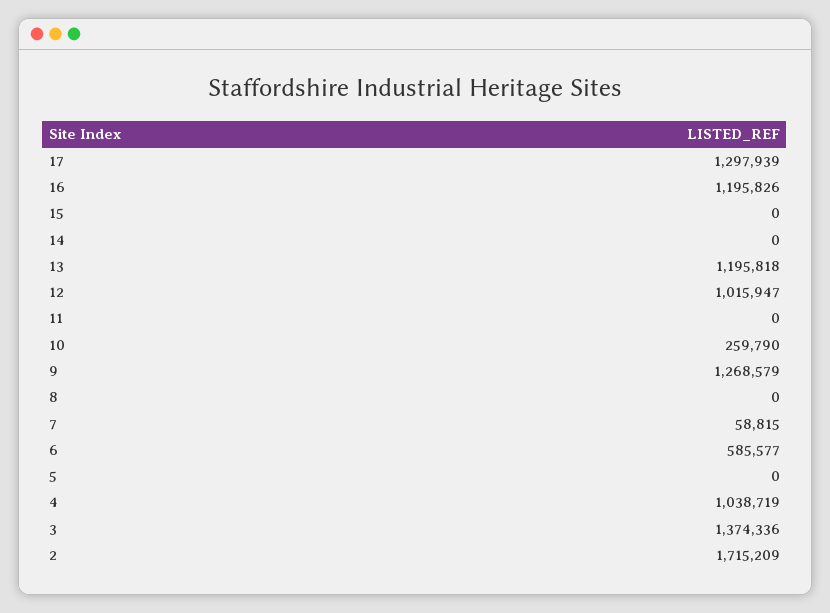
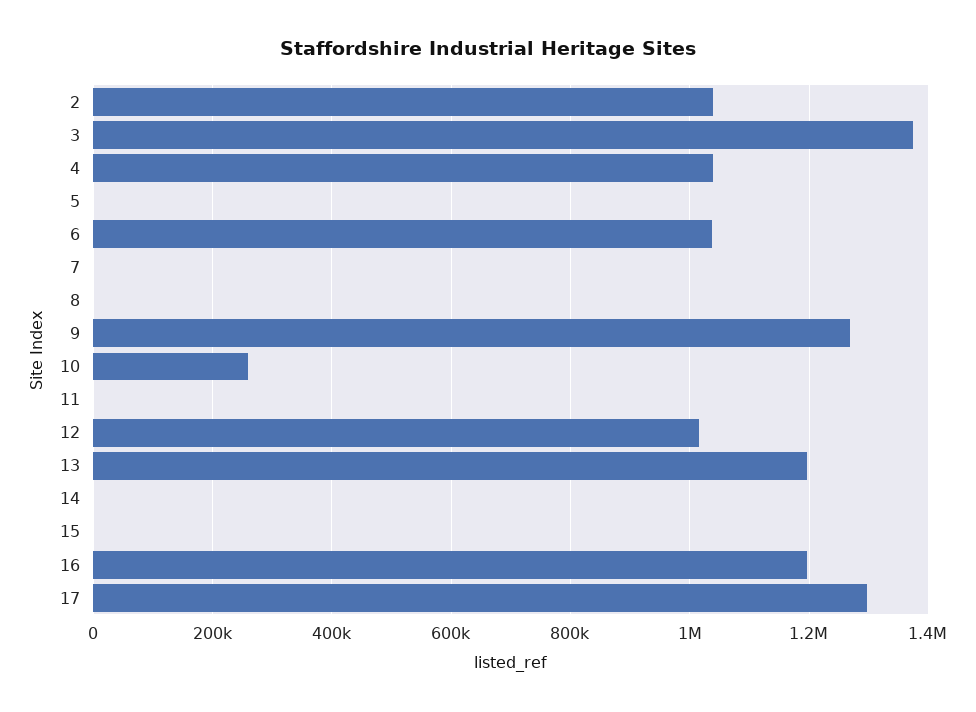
7: 58815 -> 0
6: 585577 -> 1040000
2: 1715209 -> 1040000

